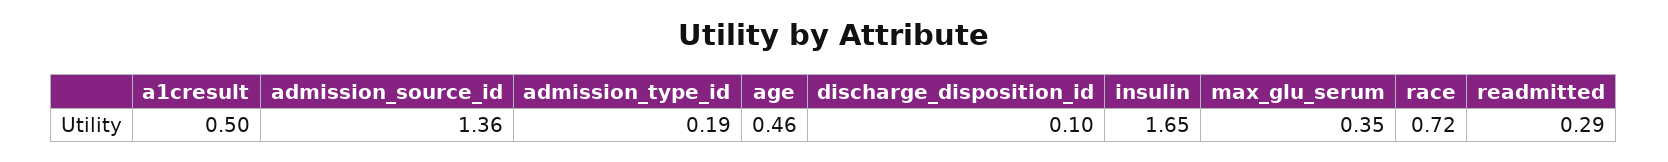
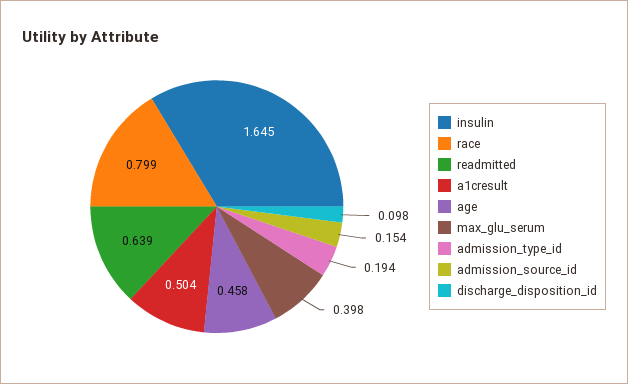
admission_source_id: 1.36 -> 0.154
max_glu_serum: 0.35 -> 0.398
race: 0.72 -> 0.799
readmitted: 0.29 -> 0.639

